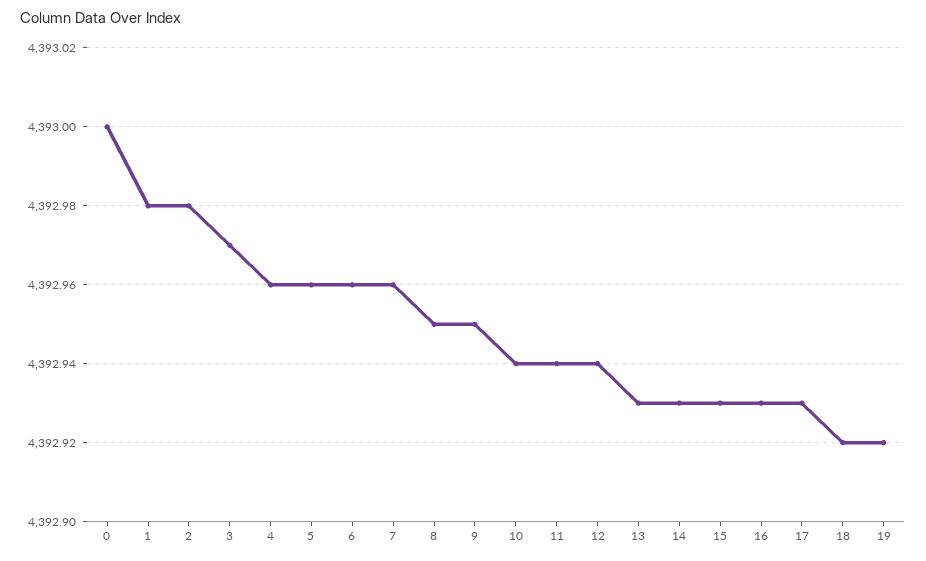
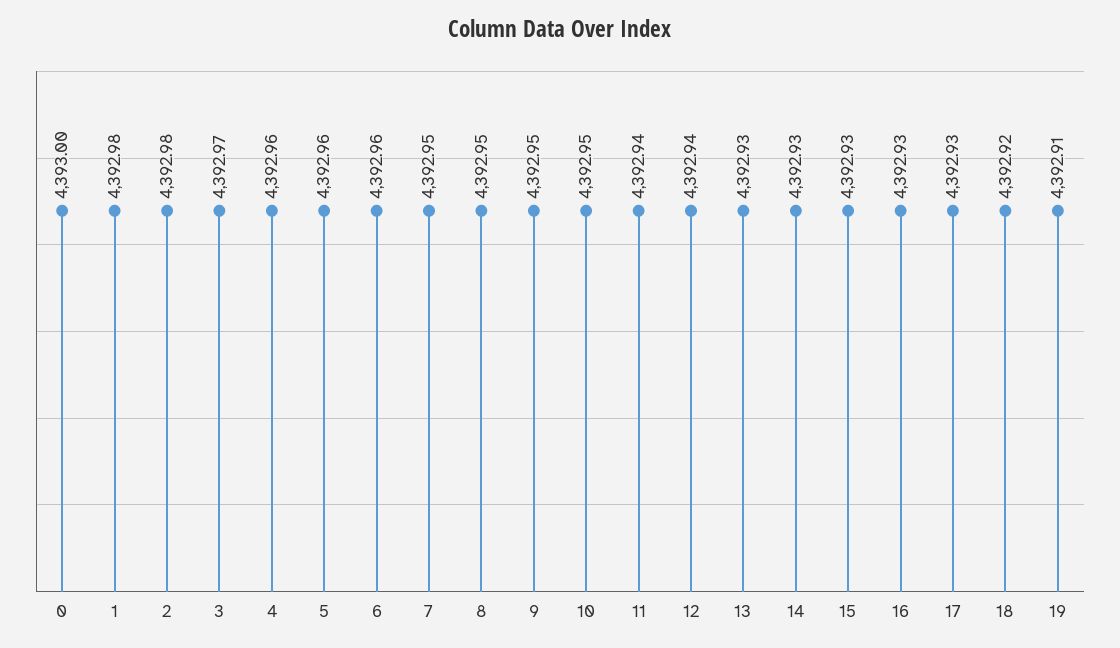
7: 4392.96 -> 4392.95
10: 4392.94 -> 4392.95
19: 4392.92 -> 4392.91

